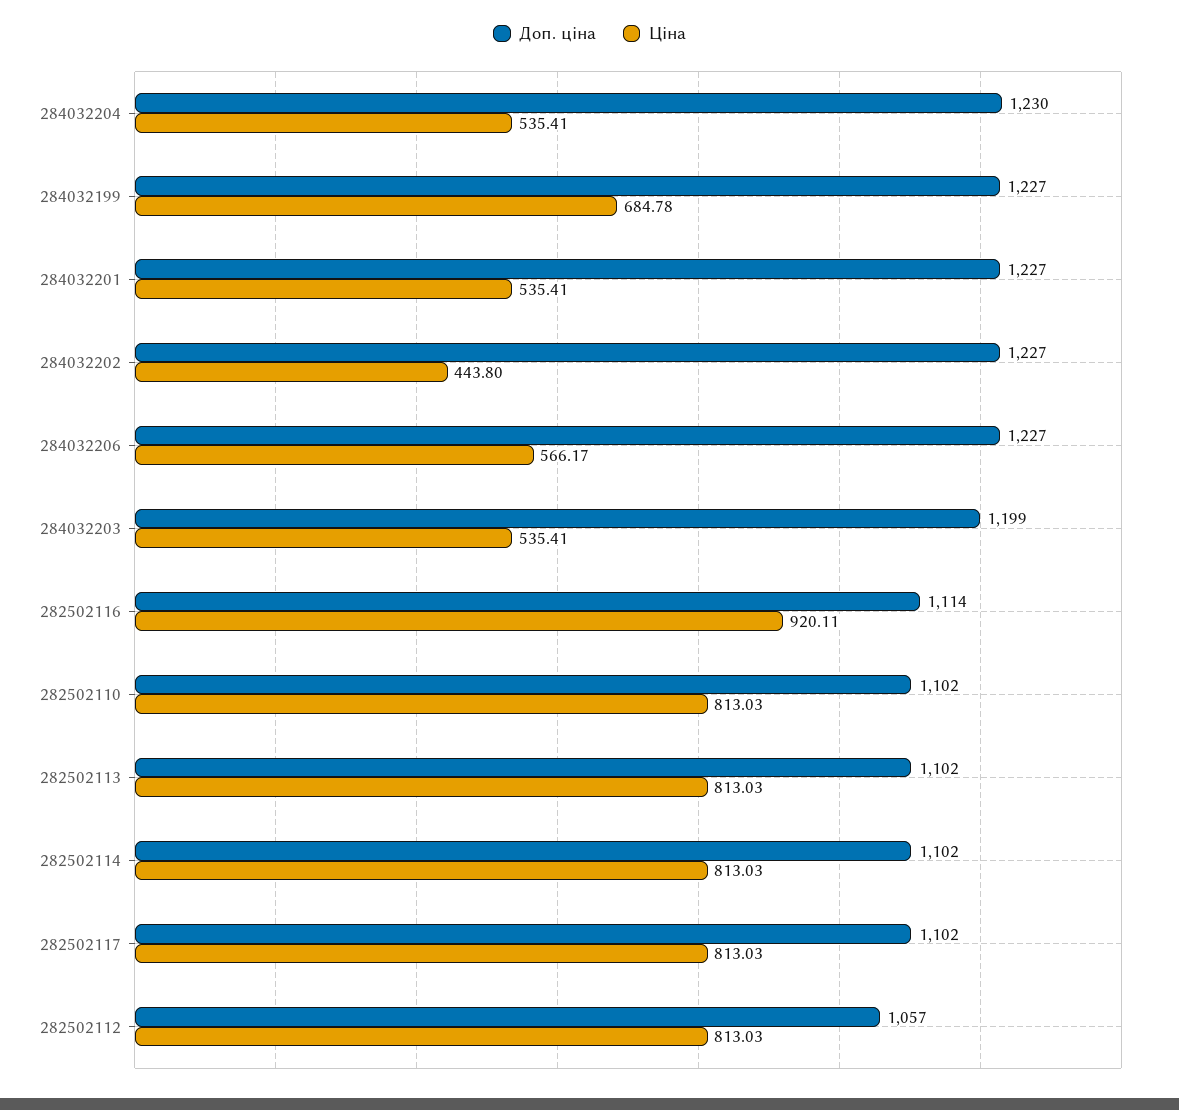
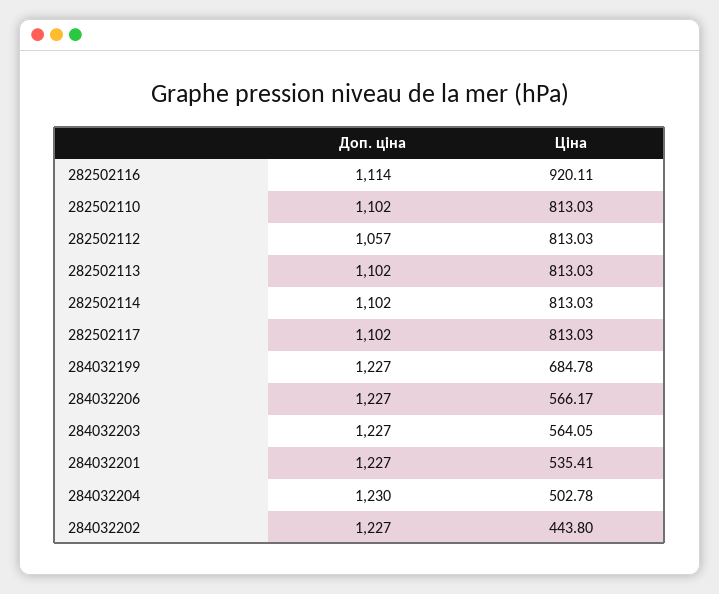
Ціна, 284032204: 535.41 -> 502.78
Доп. ціна, 284032203: 1199 -> 1227
Ціна, 284032203: 535.41 -> 564.05

